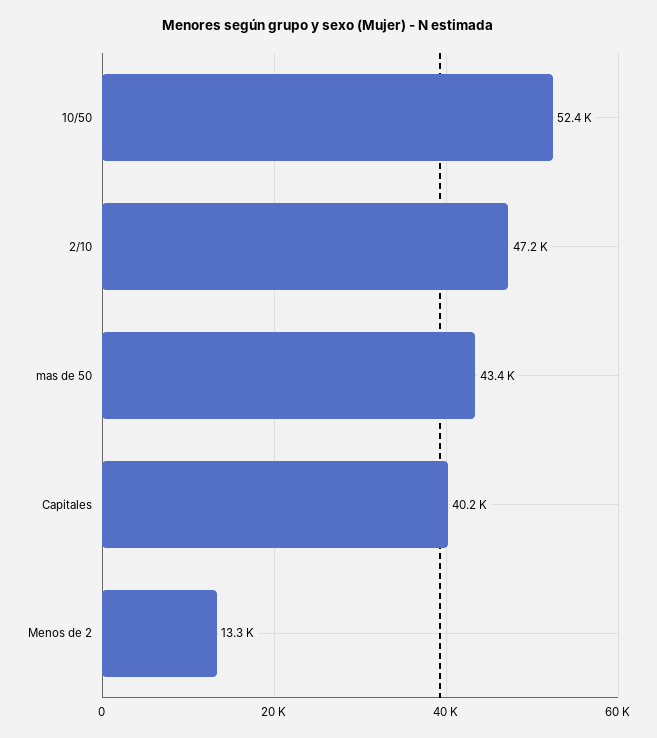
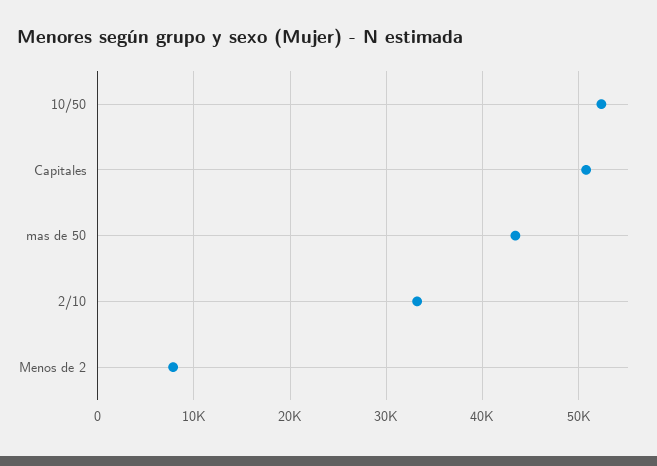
2/10: 47200 -> 33000
Capitales: 40200 -> 51000
Menos de 2: 13300 -> 8000

